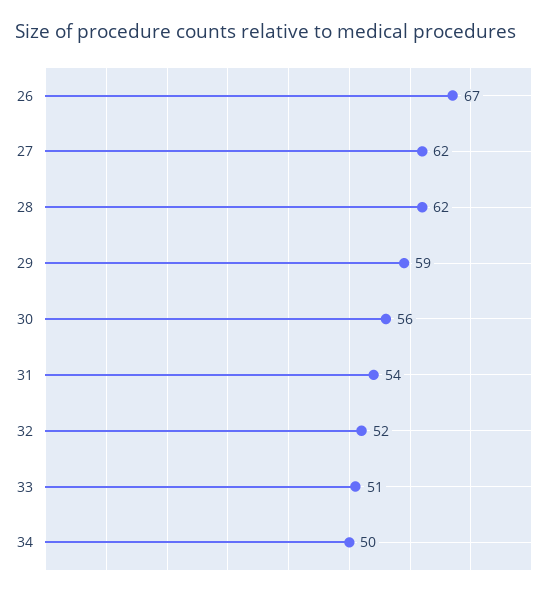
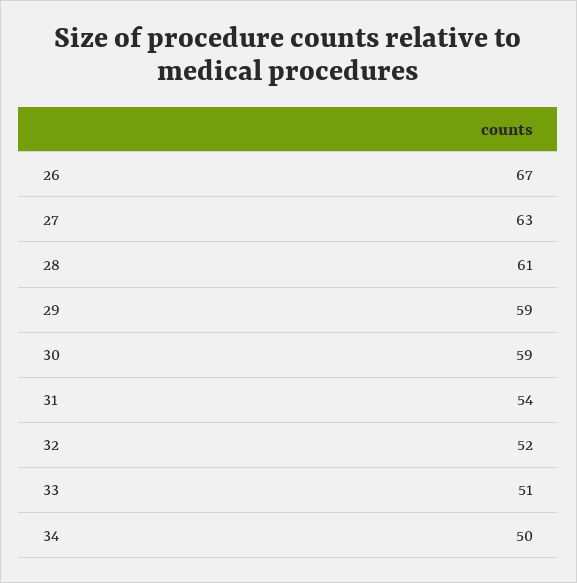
27: 62 -> 63
28: 62 -> 61
30: 56 -> 59

